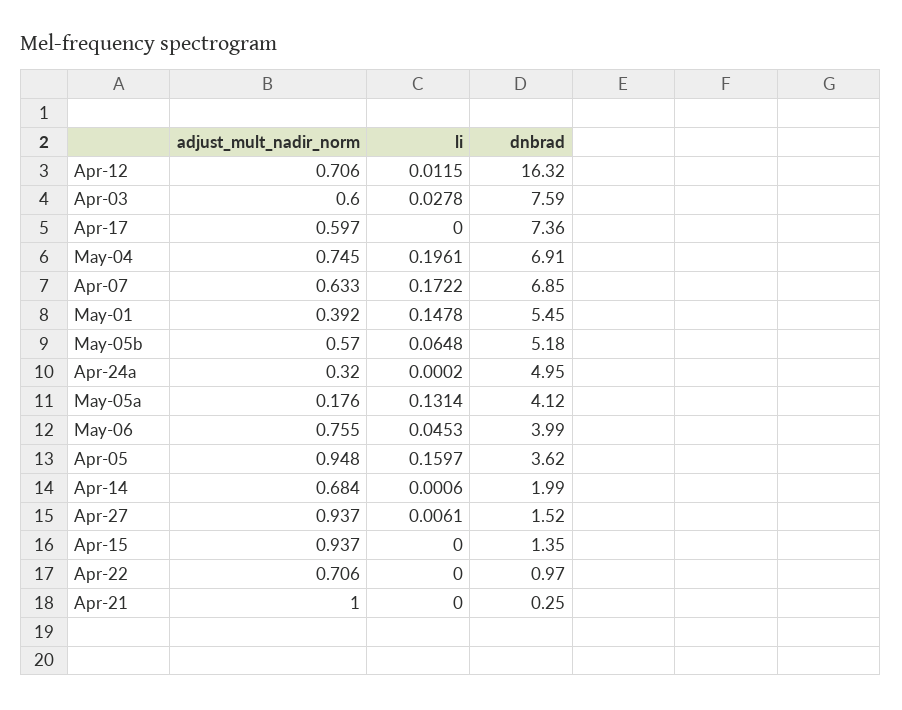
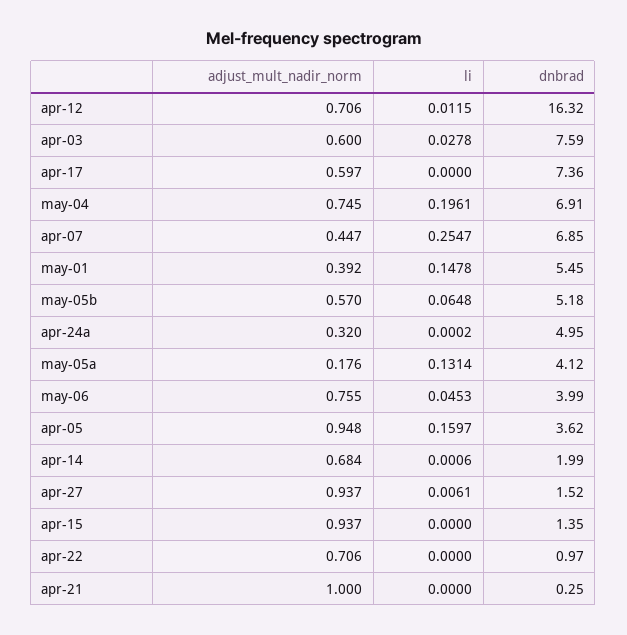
adjust_mult_nadir_norm, Apr-07: 0.633 -> 0.447
li, Apr-07: 0.1722 -> 0.2547

